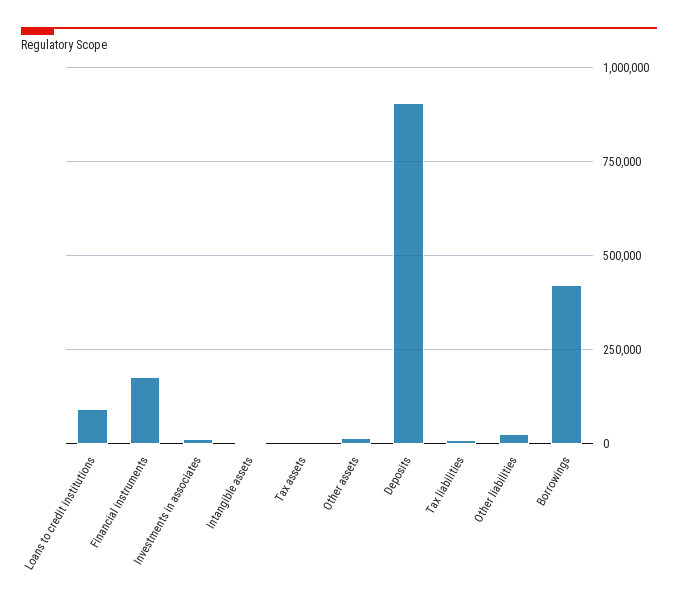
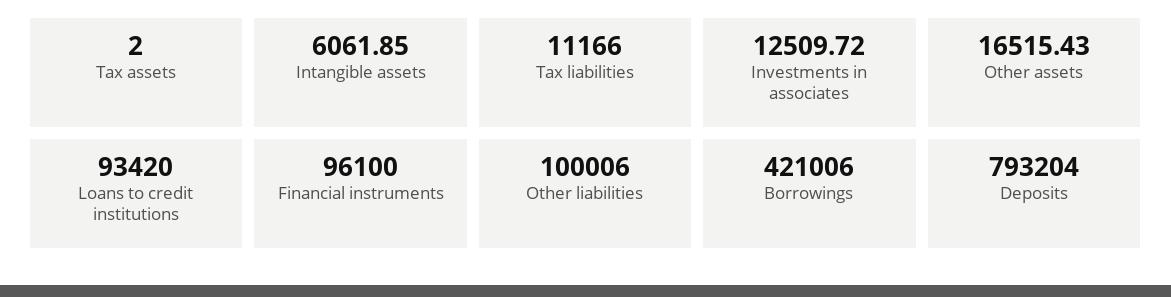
Financial instruments: 175000 -> 96100
Deposits: 900000 -> 793204
Other liabilities: 25000 -> 100006

